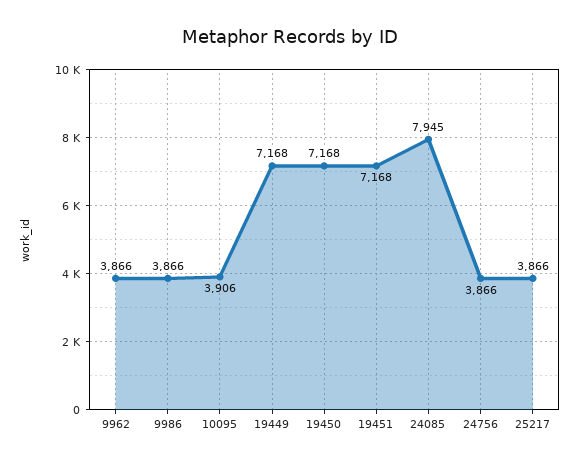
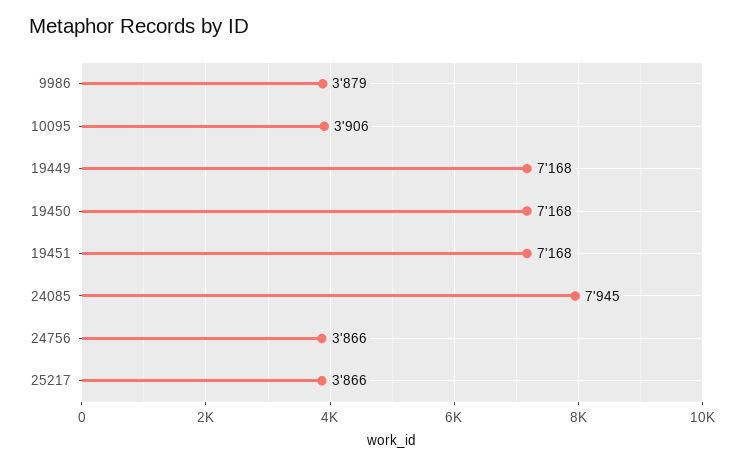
9962: 3866 -> none
9986: 3866 -> 3879

